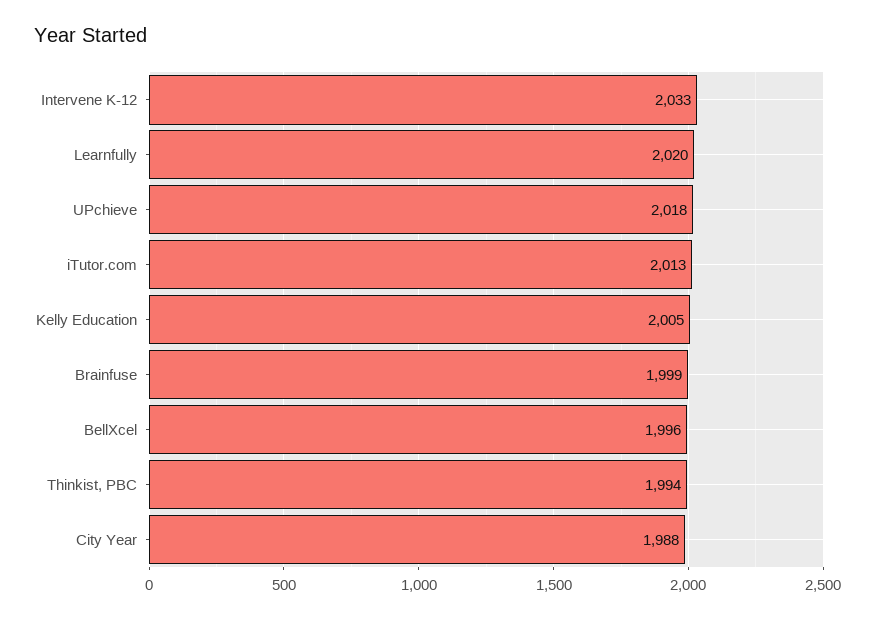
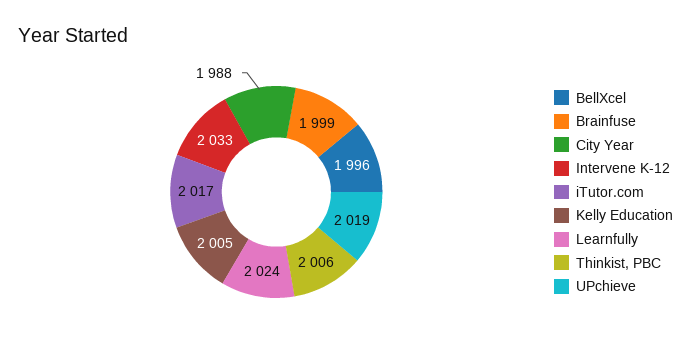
Learnfully: 2020 -> 2024
UPchieve: 2018 -> 2019
iTutor.com: 2013 -> 2017
Thinkist, PBC: 1994 -> 2006

